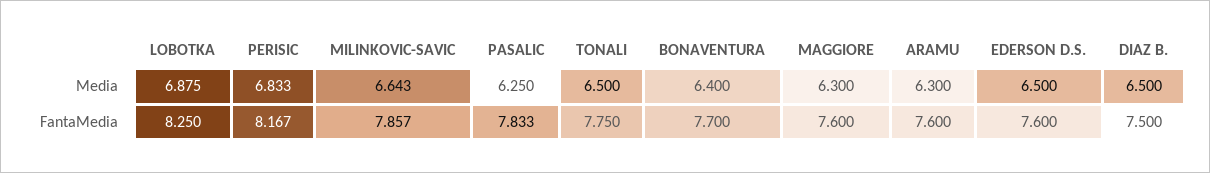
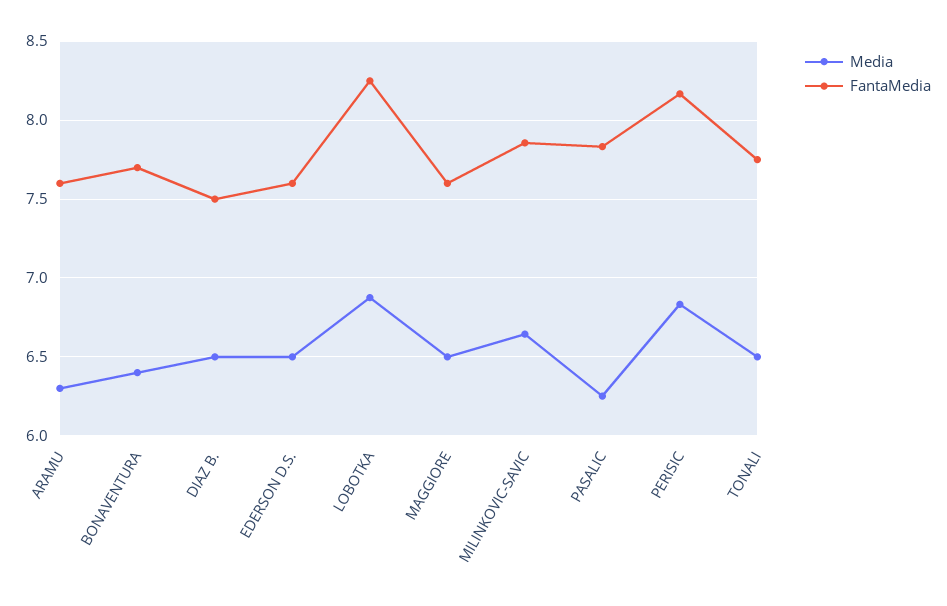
Media, MAGGIORE: 6.3 -> 6.5

